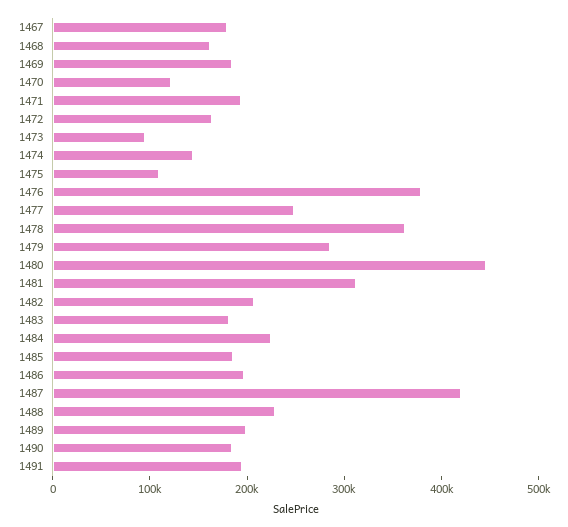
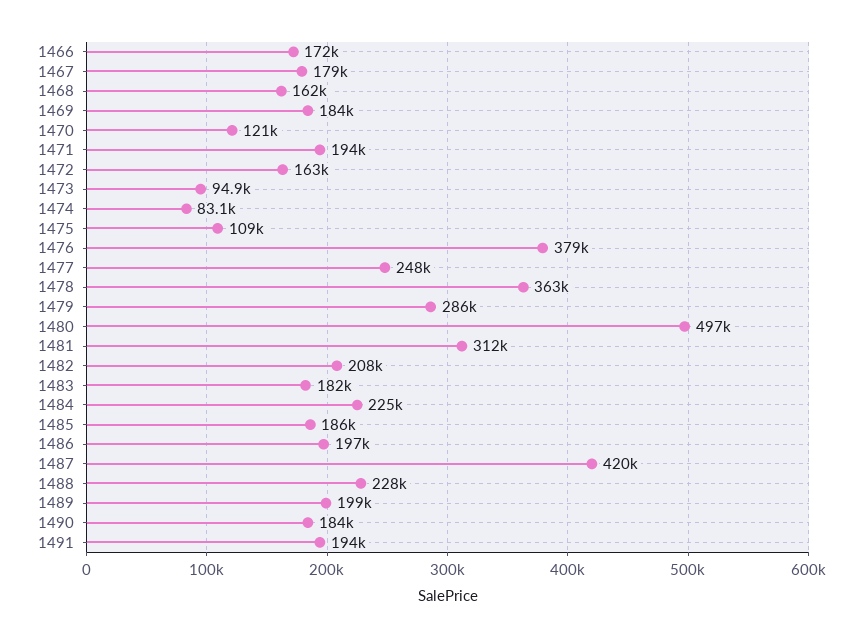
1474: 140000 -> 83100
1480: 440000 -> 497000
1466: none -> 172000

